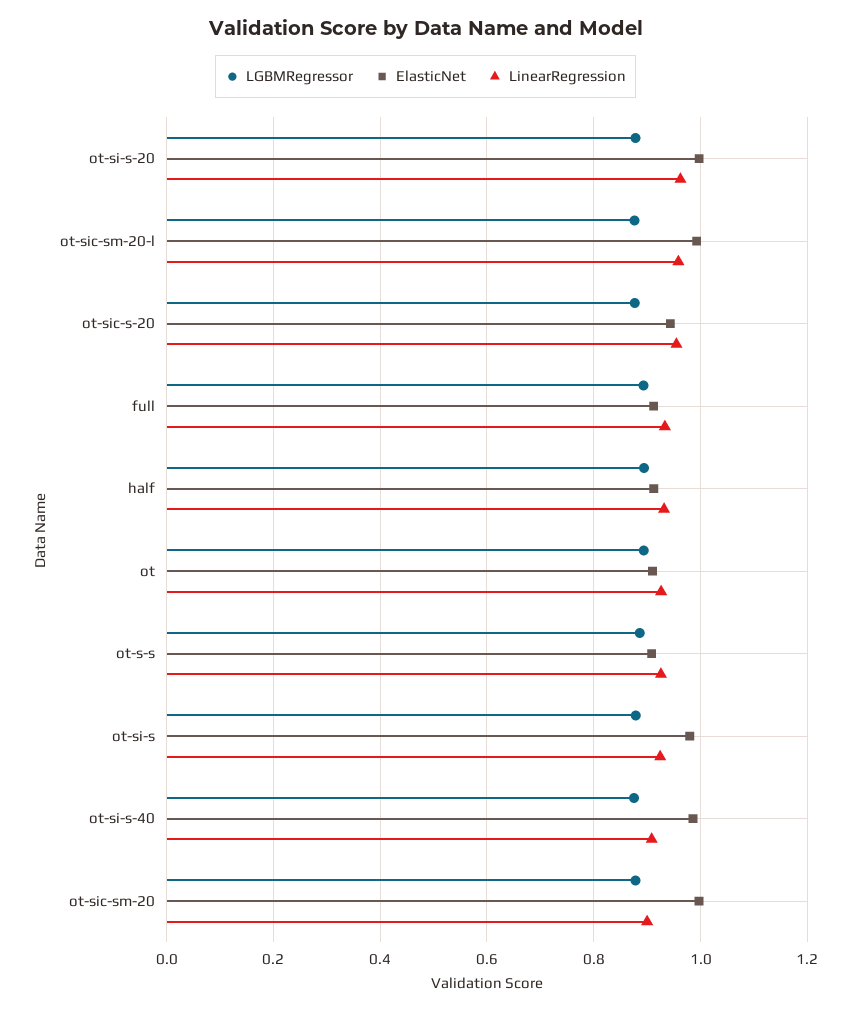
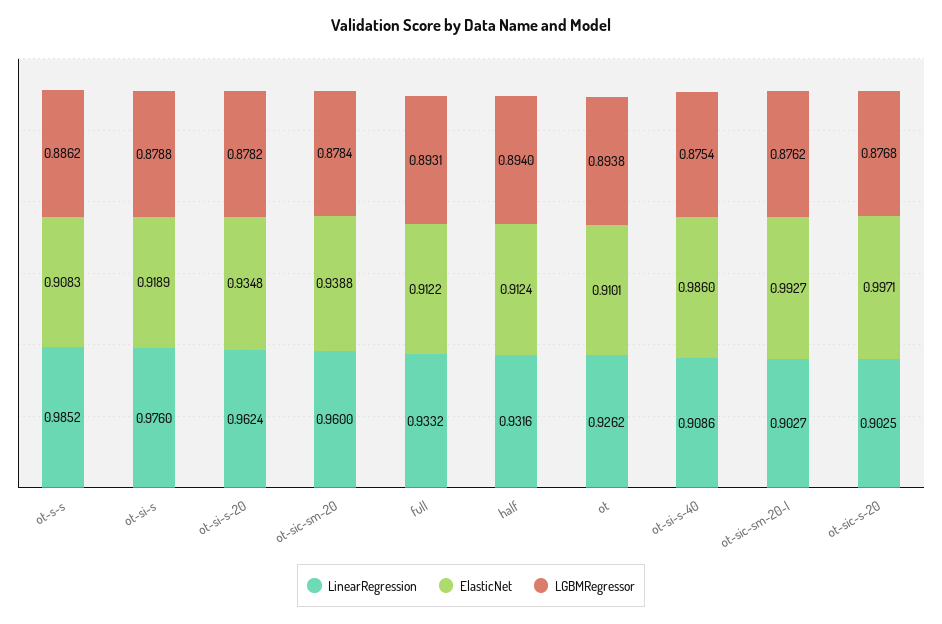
ElasticNet, ot-si-s-20: 1 -> 0.9348
LinearRegression, ot-sic-sm-20-l: 0.96 -> 0.9027
ElasticNet, ot-sic-s-20: 0.94 -> 0.9971
LinearRegression, ot-sic-s-20: 0.96 -> 0.9025
LinearRegression, ot-s-s: 0.92 -> 0.9852
ElasticNet, ot-si-s: 0.98 -> 0.9189
LinearRegression, ot-si-s: 0.92 -> 0.976
ElasticNet, ot-sic-sm-20: 1 -> 0.9388
LinearRegression, ot-sic-sm-20: 0.9 -> 0.96

